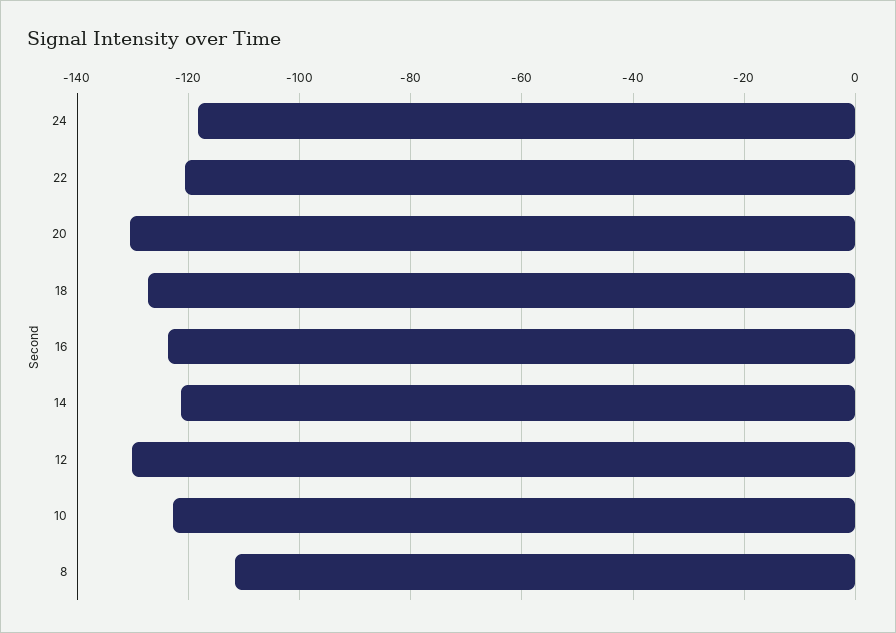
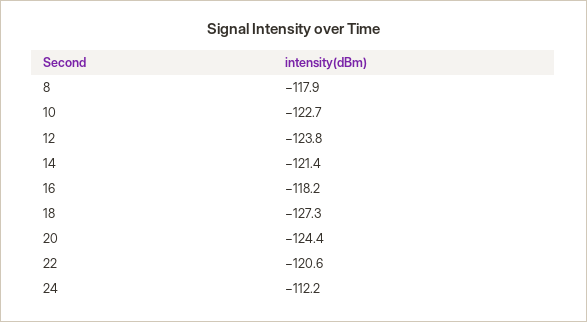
24: -118 -> -112.2
20: -130 -> -124.4
16: -124 -> -118.2
12: -130 -> -123.8
8: -112 -> -117.9

